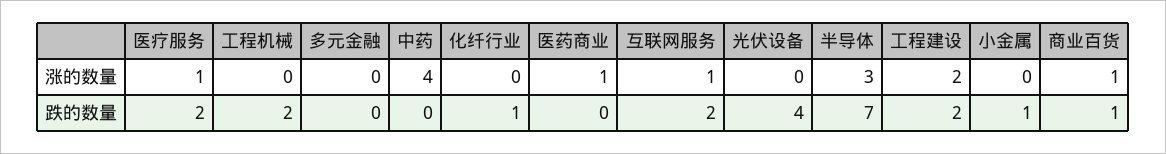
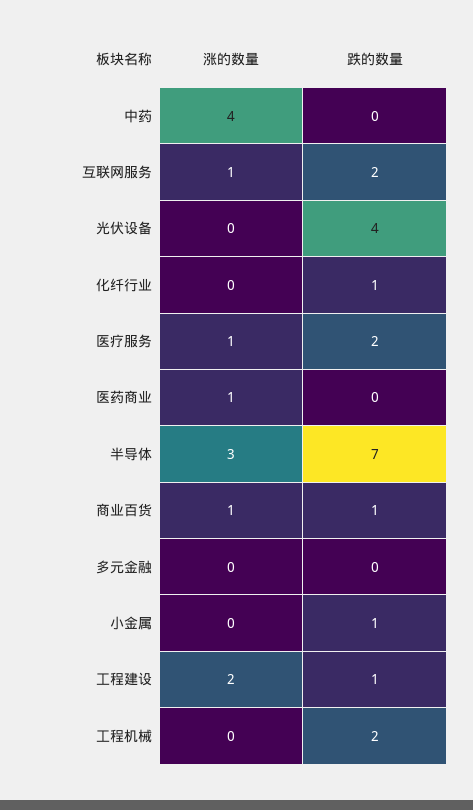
工程建设, 跌的数量: 2 -> 1

